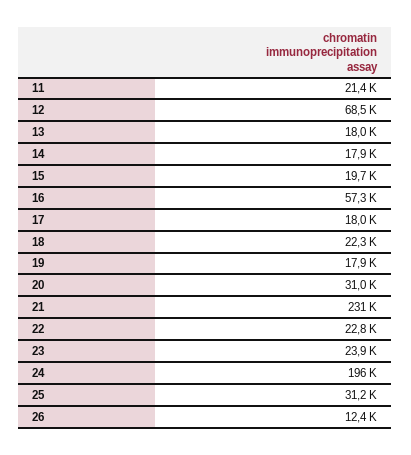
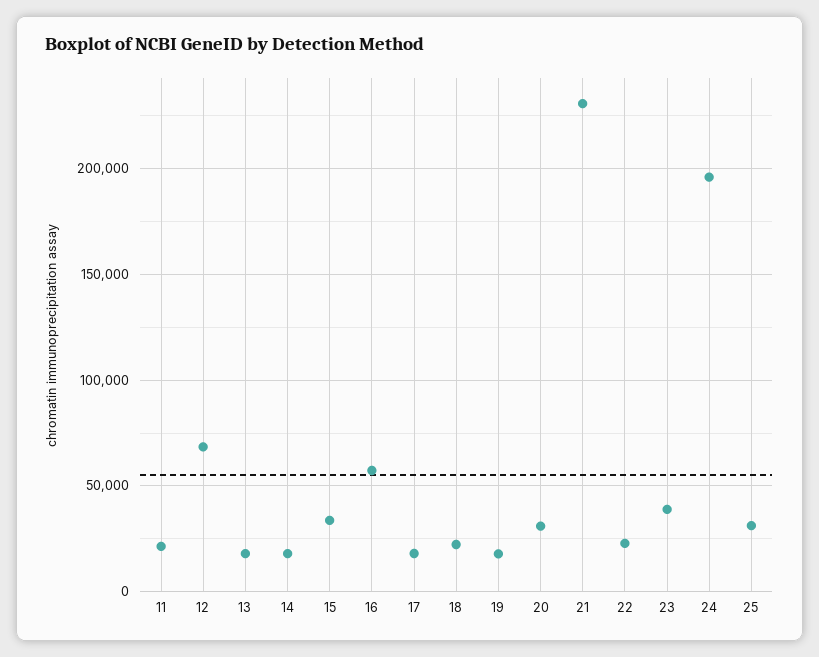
15: 19700 -> 35000
23: 23900 -> 40000
26: 12400 -> none

